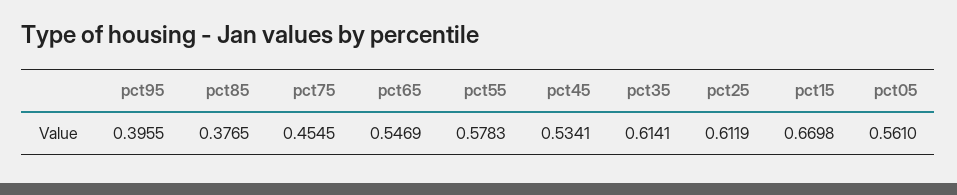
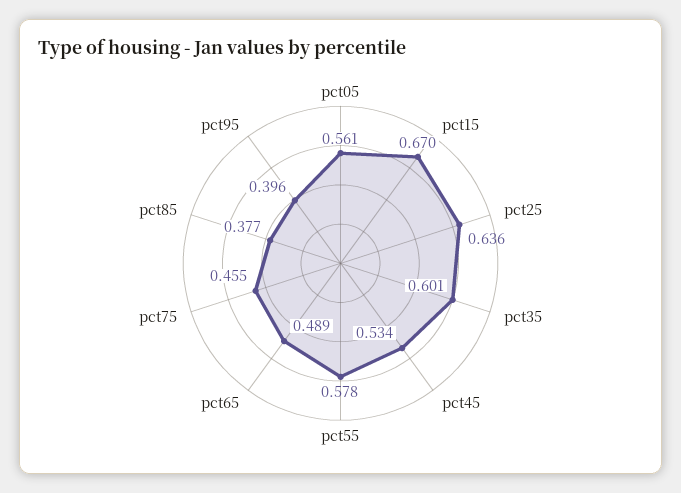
pct65: 0.5469 -> 0.489
pct35: 0.6141 -> 0.601
pct25: 0.6119 -> 0.636

